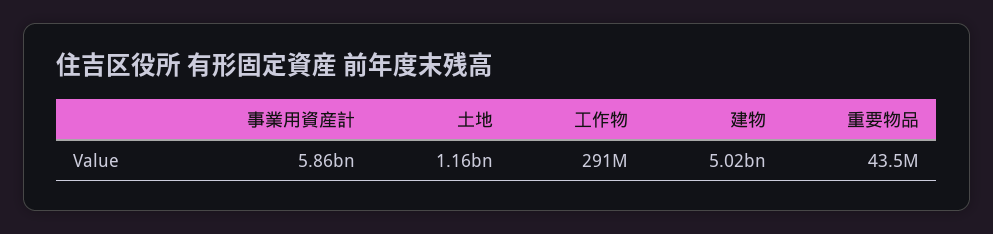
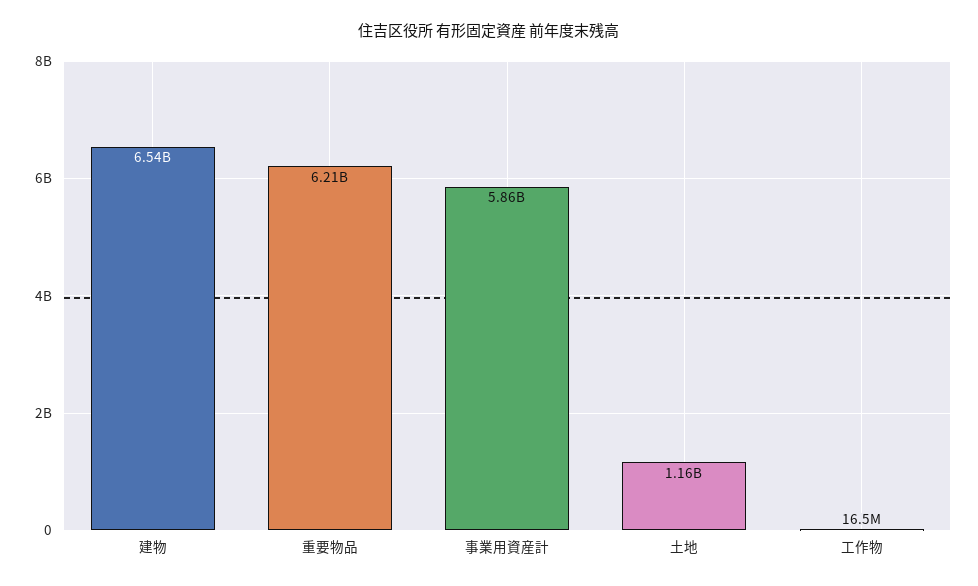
工作物: 291000000 -> 16500000
建物: 5020000000 -> 6540000000
重要物品: 43500000 -> 6210000000

